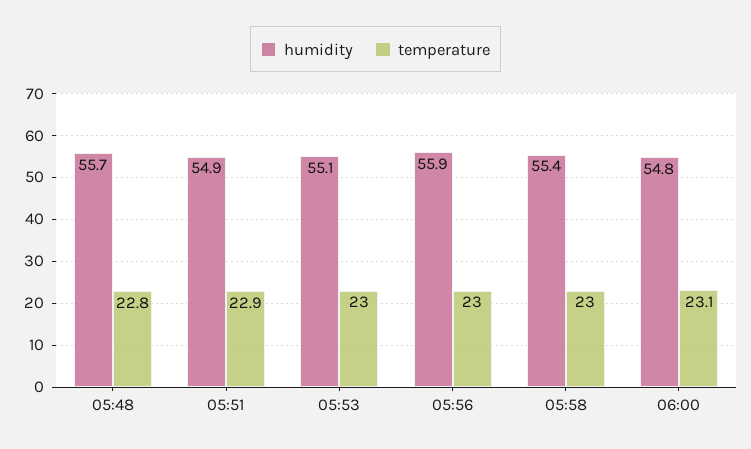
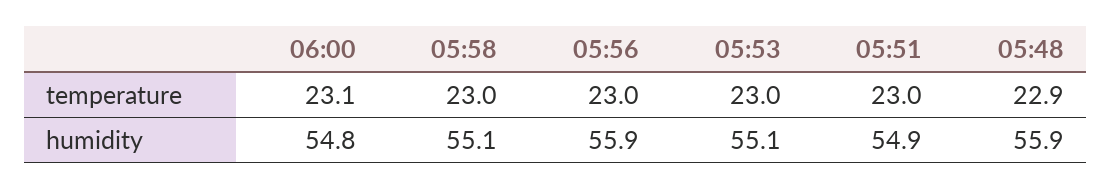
humidity, 05:48: 55.7 -> 55.9
temperature, 05:48: 22.8 -> 22.9
temperature, 05:51: 22.9 -> 23
humidity, 05:58: 55.4 -> 55.1

